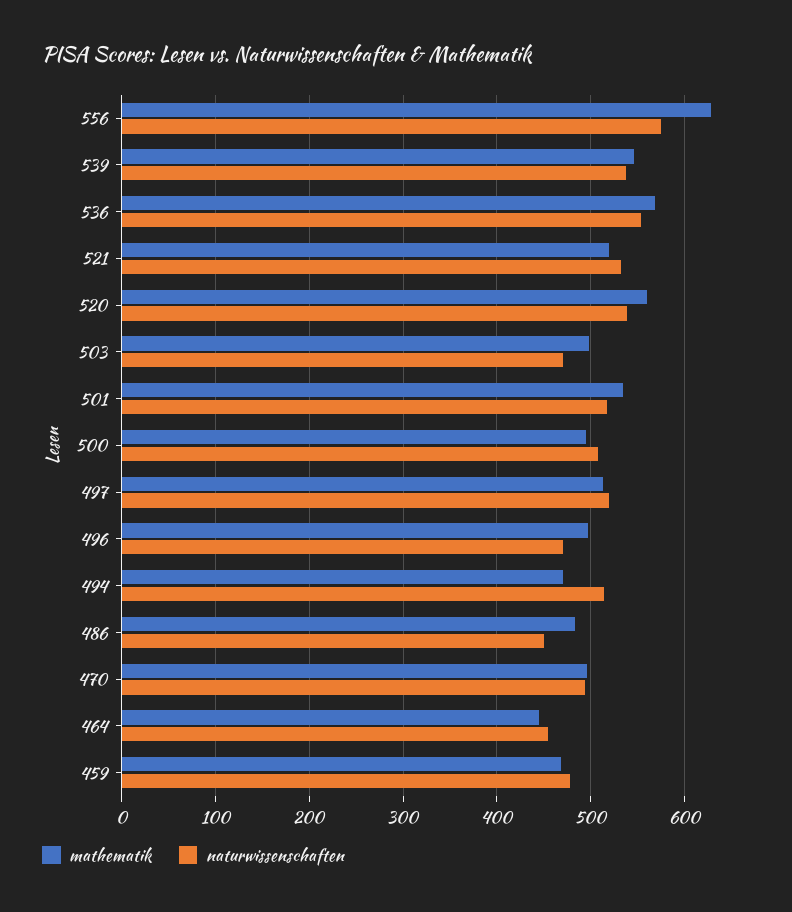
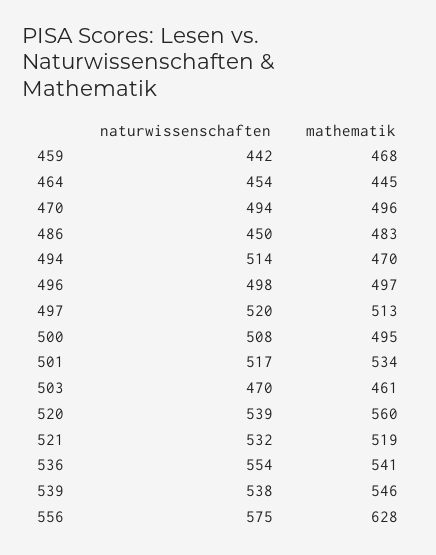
mathematik, 536: 570 -> 541
mathematik, 503: 500 -> 461
naturwissenschaften, 496: 470 -> 498
naturwissenschaften, 459: 480 -> 442

